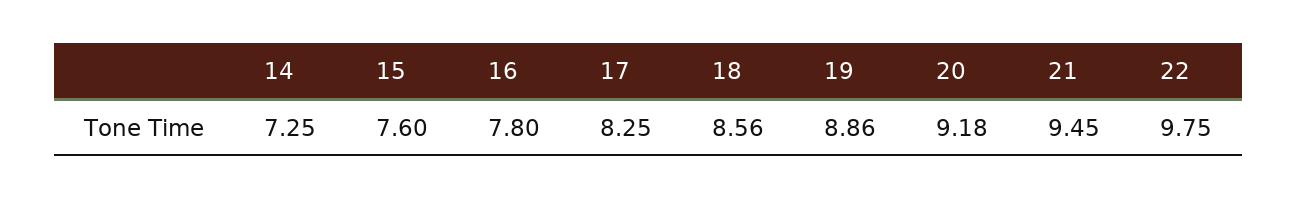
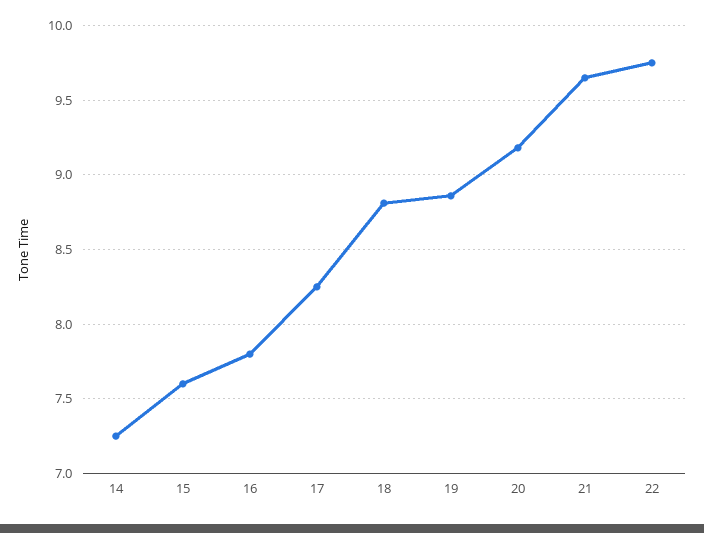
18: 8.56 -> 8.8
21: 9.45 -> 9.65

